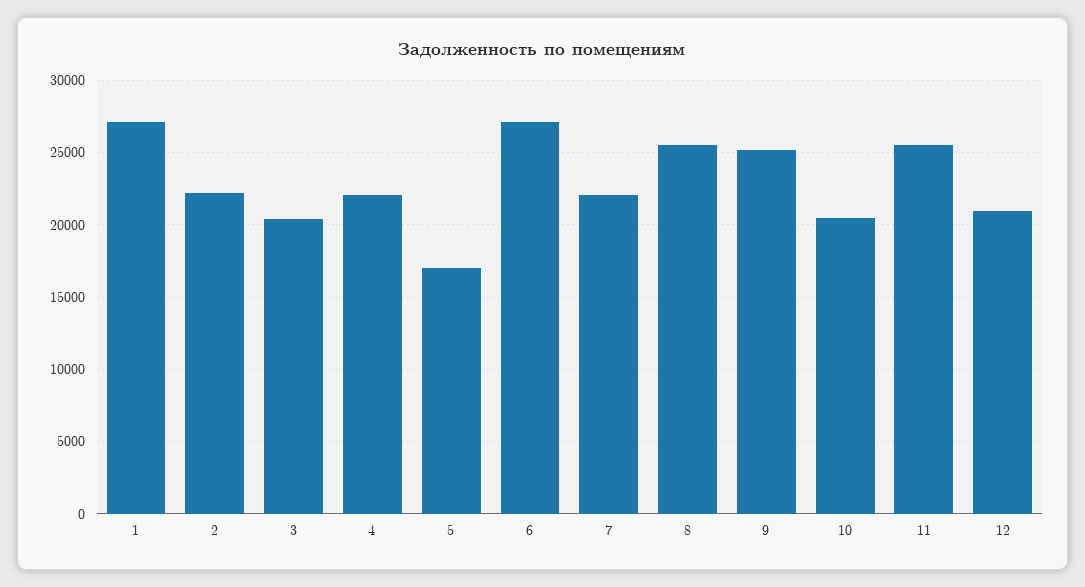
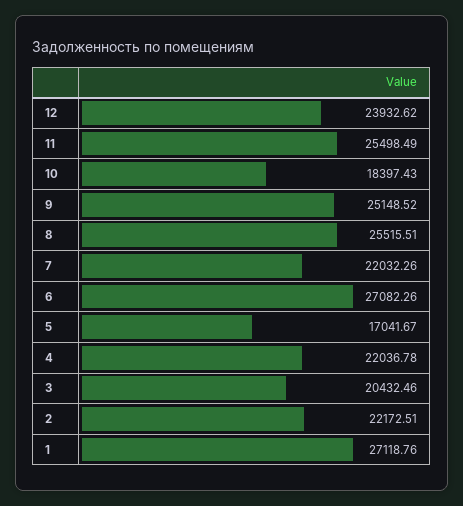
10: 20500 -> 18397.43
12: 21000 -> 23932.62

